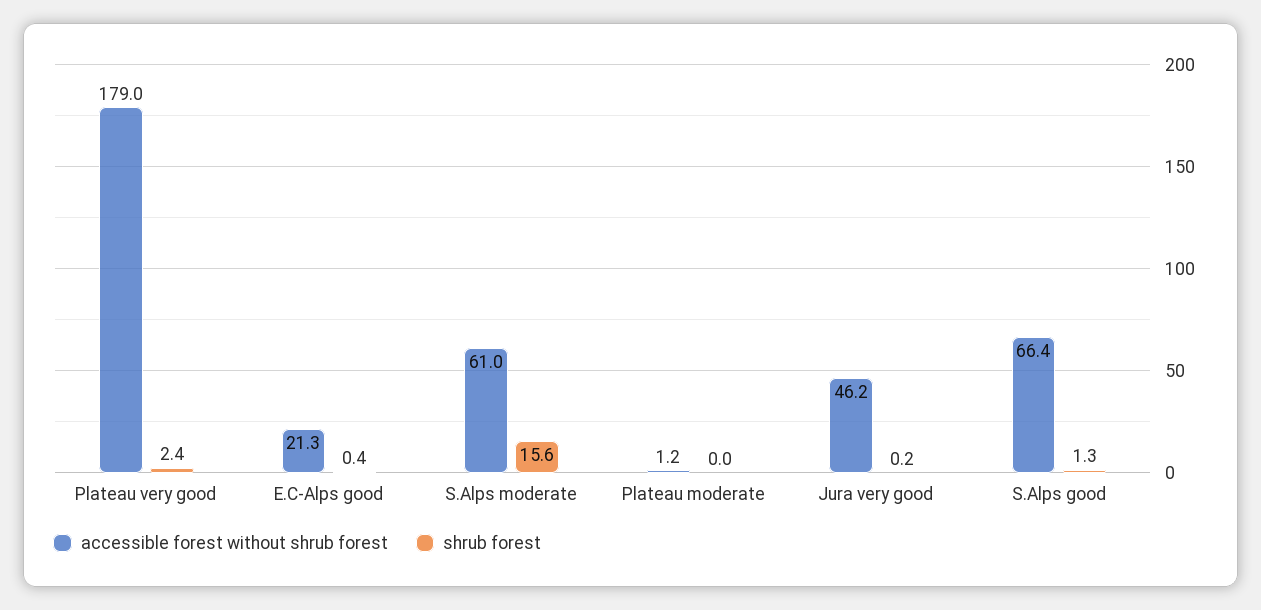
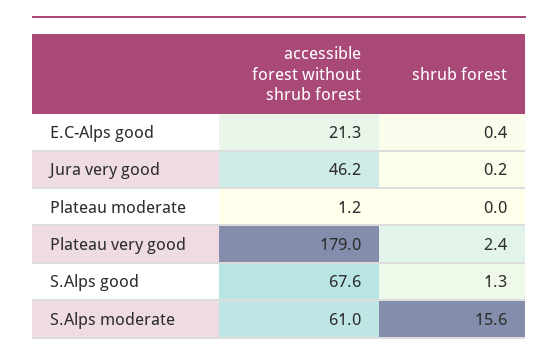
accessible forest without shrub forest, S.Alps good: 66.4 -> 67.6

